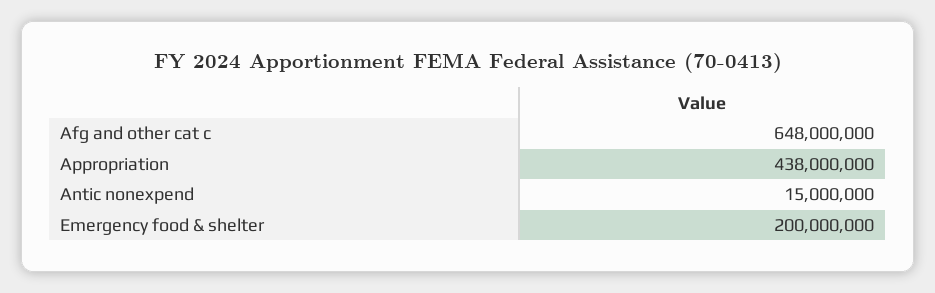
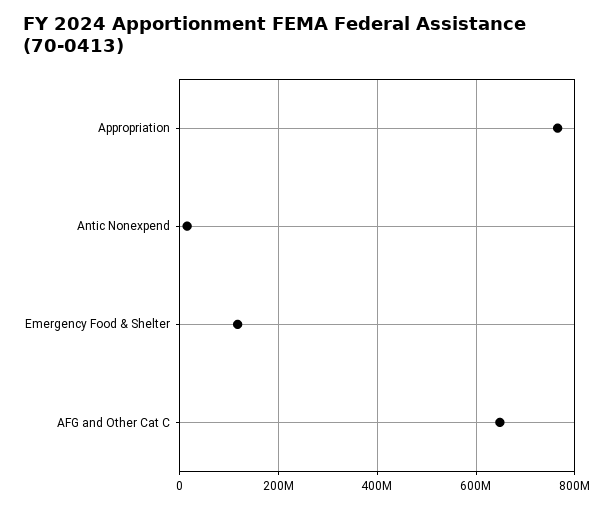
Appropriation: 438000000 -> 760000000
Emergency food & shelter: 200000000 -> 120000000

